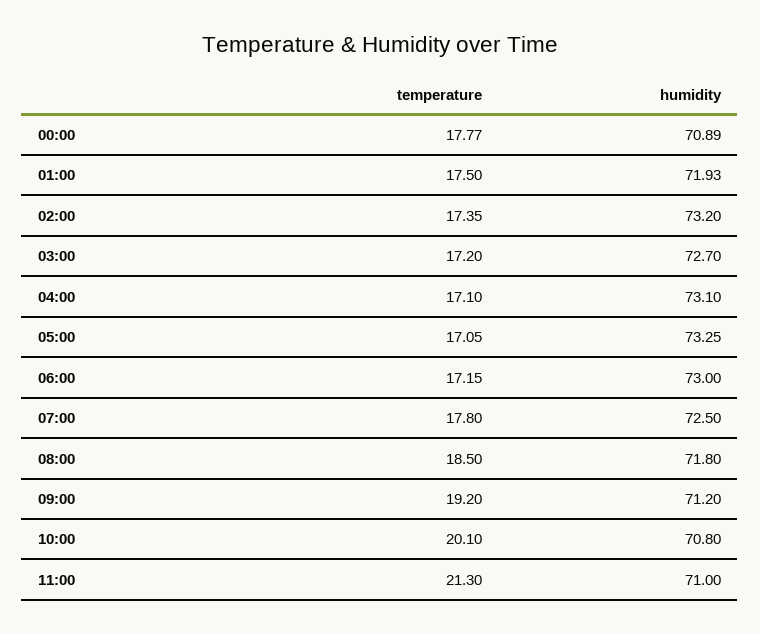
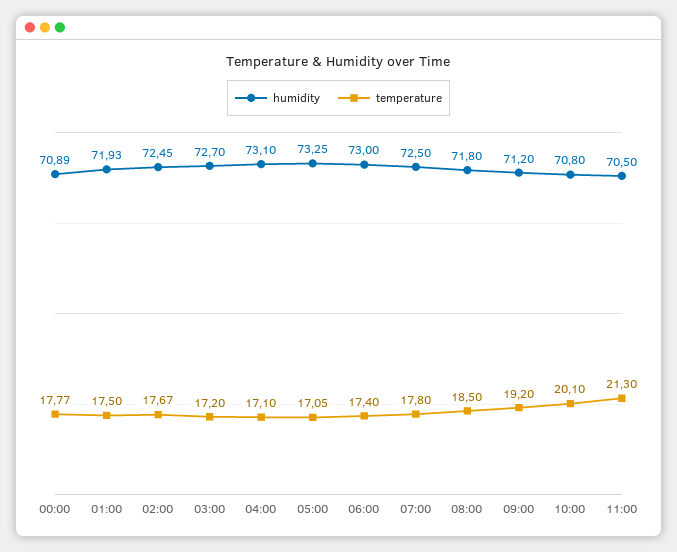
temperature, 02:00: 17.35 -> 17.67
humidity, 02:00: 73.2 -> 72.45
temperature, 06:00: 17.15 -> 17.4
humidity, 11:00: 71 -> 70.5

